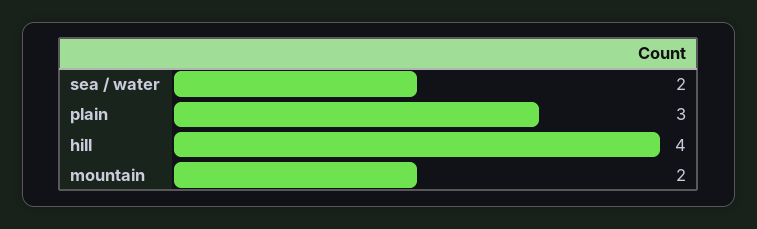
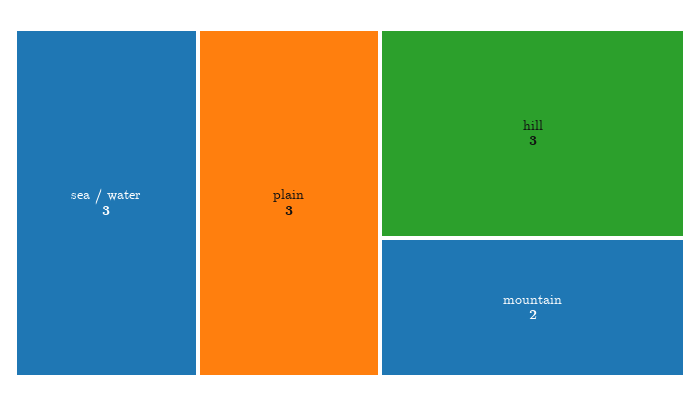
sea / water: 2 -> 3
hill: 4 -> 3

